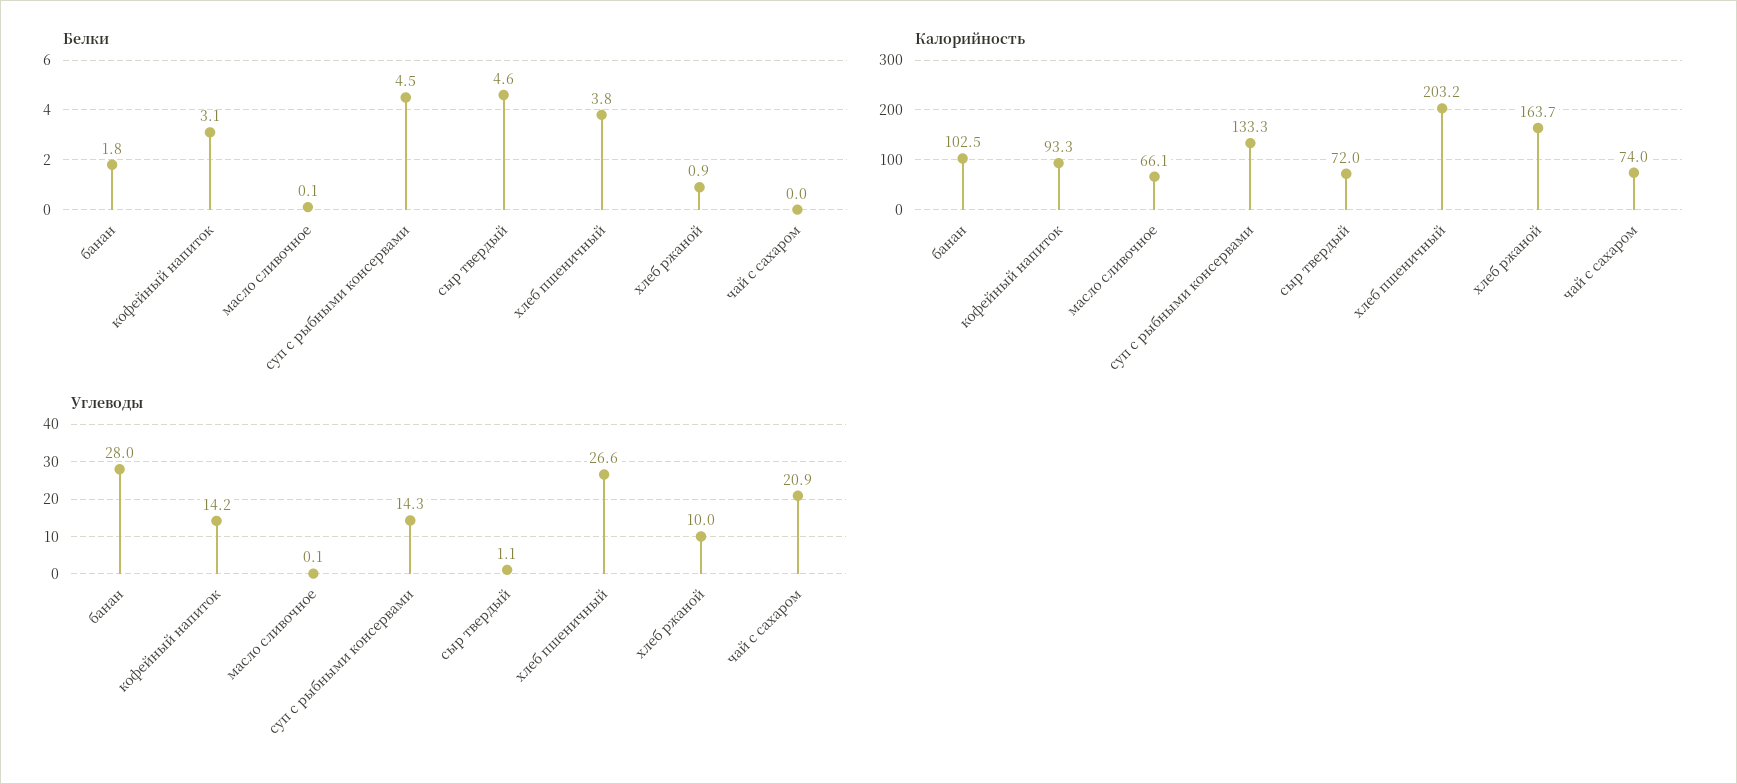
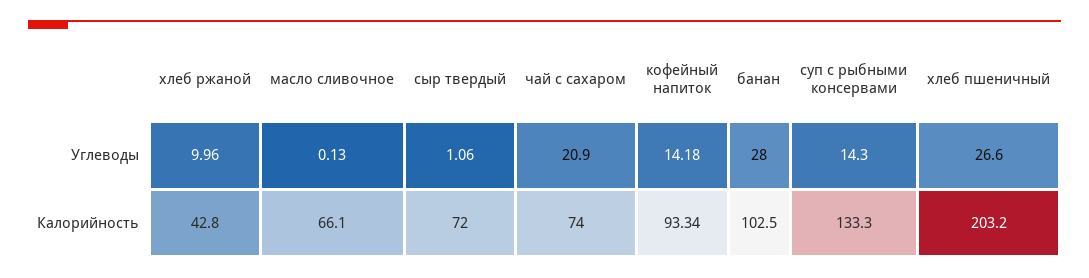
Белки, банан: 1.8 -> none
Белки, кофейный напиток: 3.1 -> none
Белки, масло сливочное: 0.1 -> none
Белки, суп с рыбными консервами: 4.5 -> none
Белки, сыр твердый: 4.6 -> none
Белки, хлеб пшеничный: 3.8 -> none
Белки, хлеб ржаной: 0.9 -> none
Белки, чай с сахаром: 0 -> none
Калорийность, хлеб ржаной: 163.7 -> 42.8

